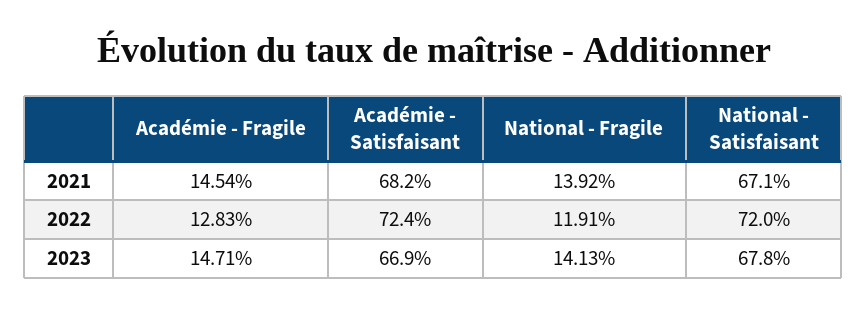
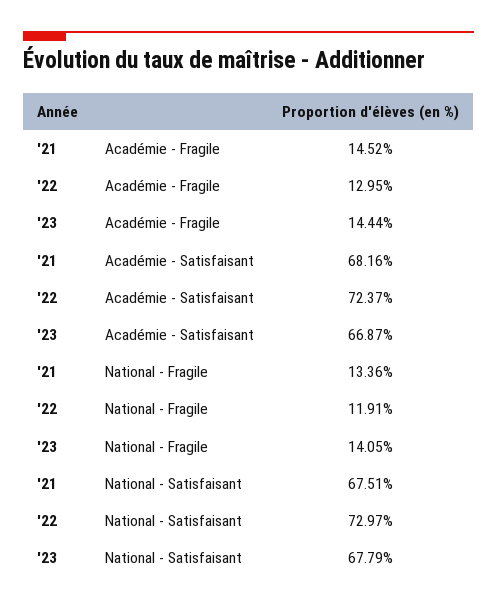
Académie - Fragile, 2021: 14.54 -> 14.52
National - Fragile, 2021: 13.92 -> 13.36
National - Satisfaisant, 2021: 67.1 -> 67.51
Académie - Fragile, 2022: 12.83 -> 12.95
National - Satisfaisant, 2022: 72 -> 72.97
Académie - Fragile, 2023: 14.71 -> 14.44
National - Fragile, 2023: 14.13 -> 14.05

